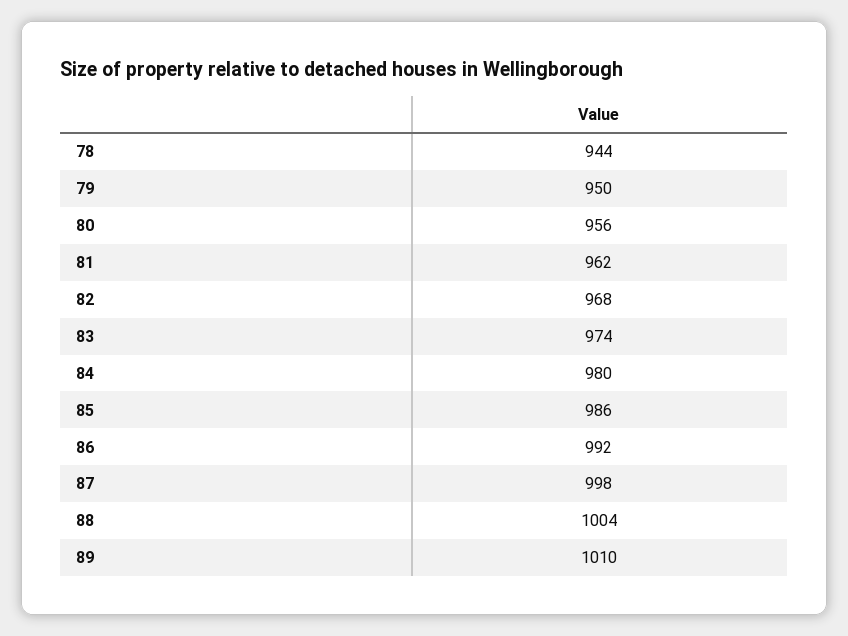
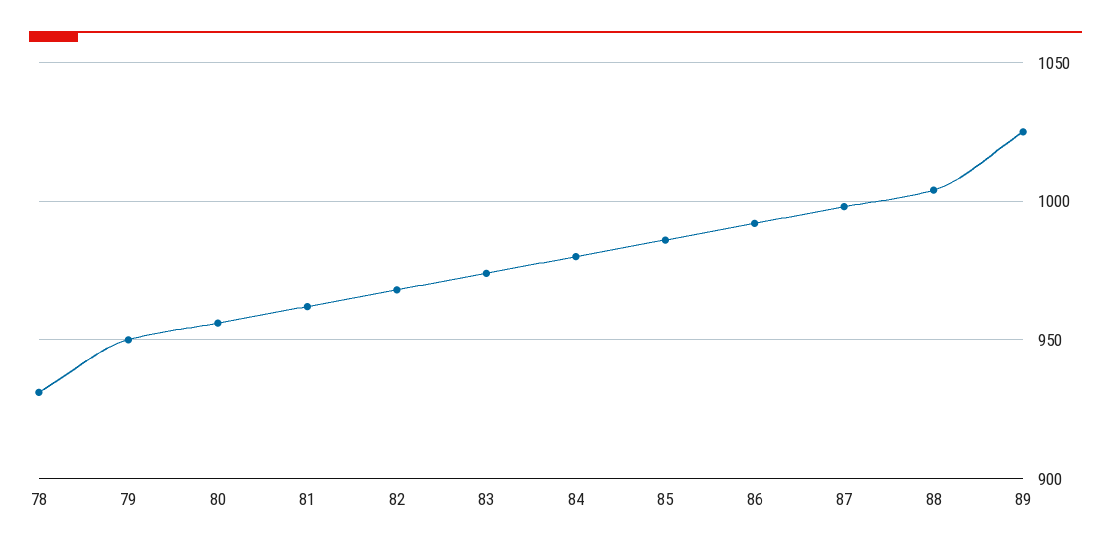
78: 944 -> 930
89: 1010 -> 1025

